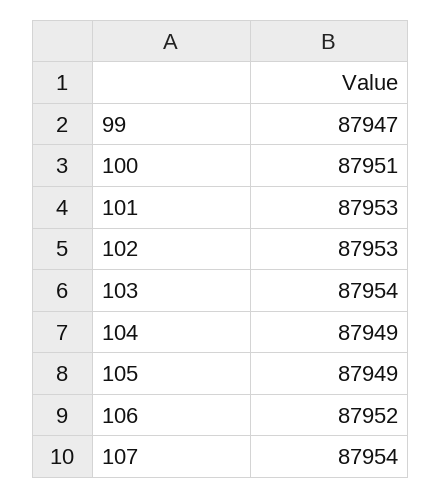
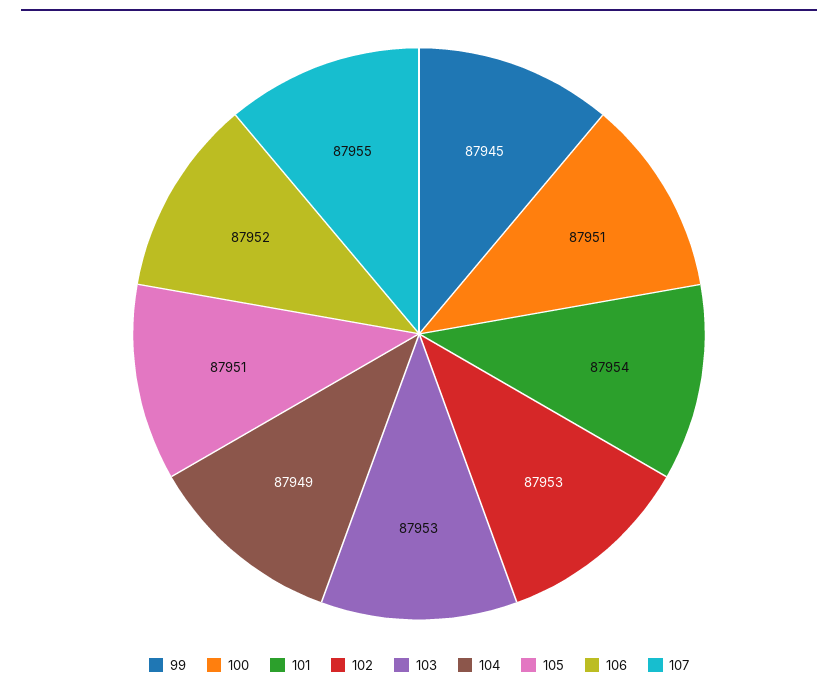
99: 87947 -> 87945
101: 87953 -> 87954
103: 87954 -> 87953
105: 87949 -> 87951
107: 87954 -> 87955

